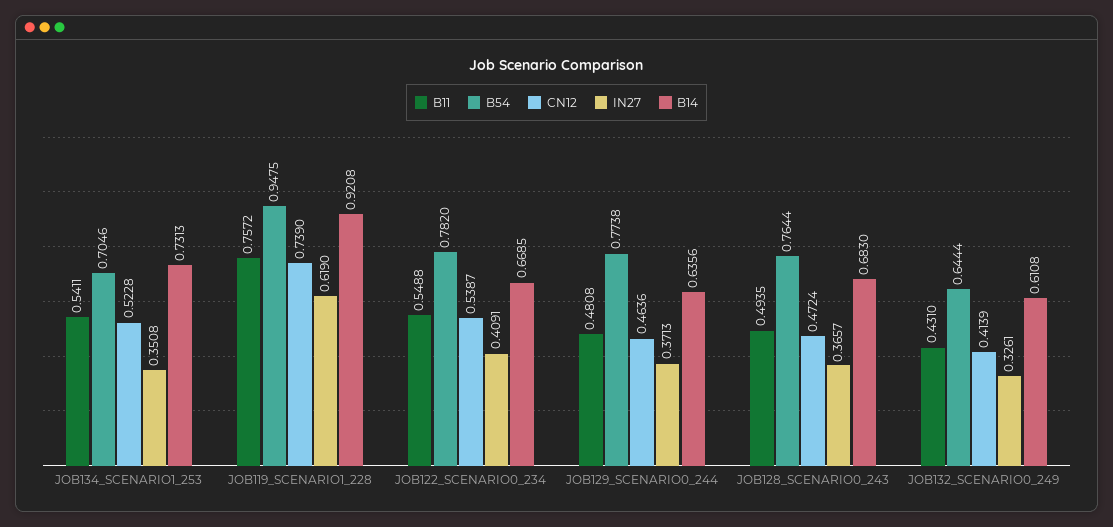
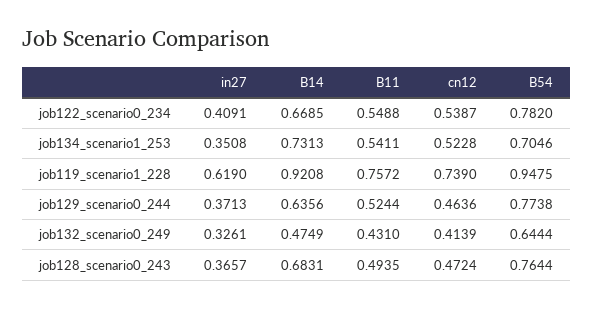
B11, JOB129_SCENARIO0_244: 0.4808 -> 0.5244
B14, JOB128_SCENARIO0_243: 0.683 -> 0.6831
B14, JOB132_SCENARIO0_249: 0.6108 -> 0.4749

